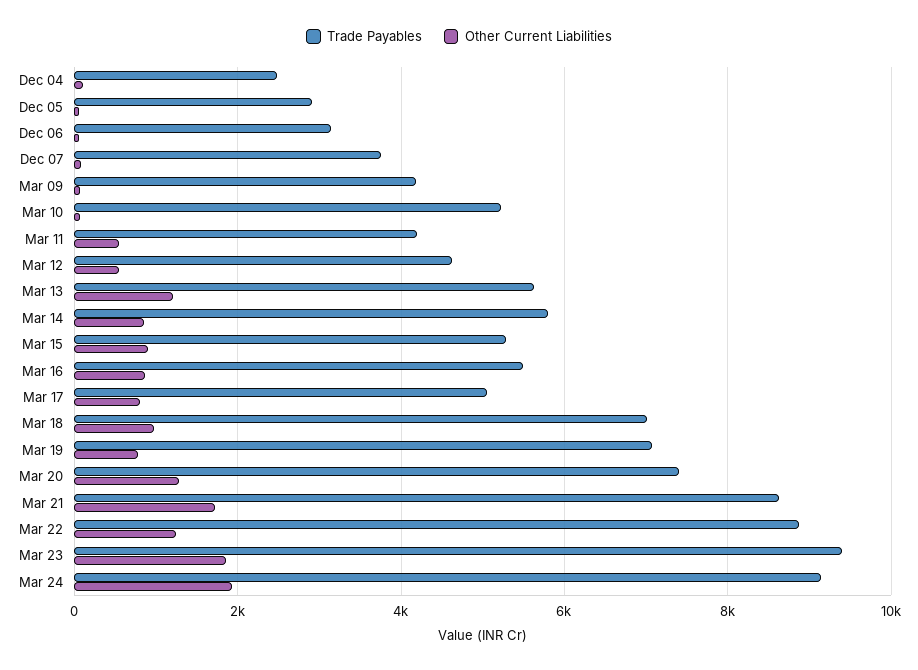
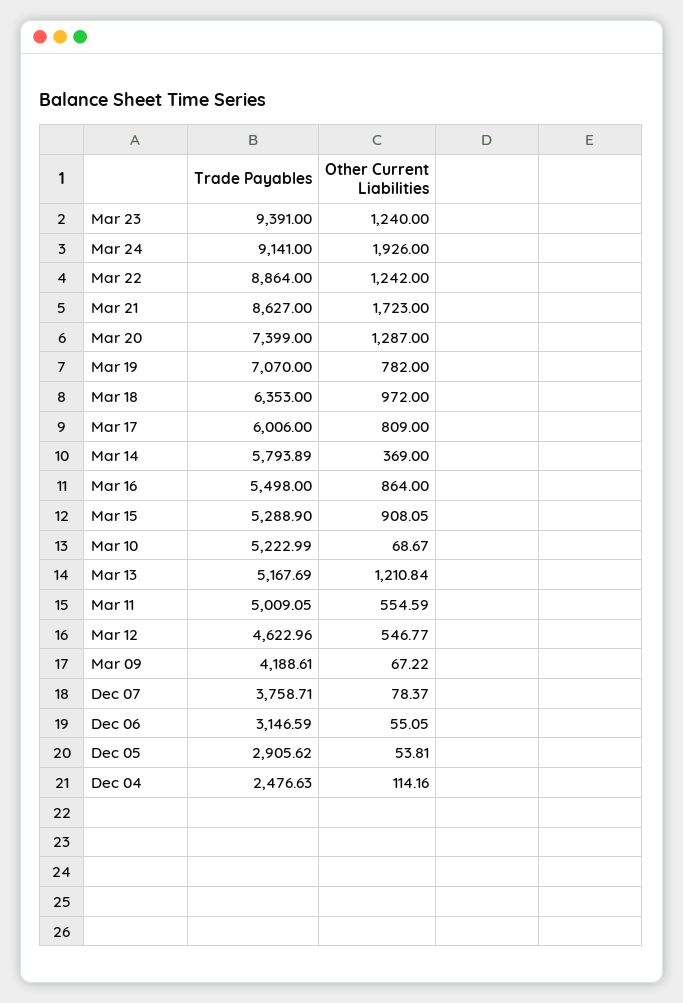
Trade Payables, Mar 11: 4200 -> 5009.05
Trade Payables, Mar 13: 5600 -> 5167.69
Other Current Liabilities, Mar 14: 800 -> 369
Trade Payables, Mar 17: 5000 -> 6006
Trade Payables, Mar 18: 7000 -> 6353
Other Current Liabilities, Mar 23: 1800 -> 1240

